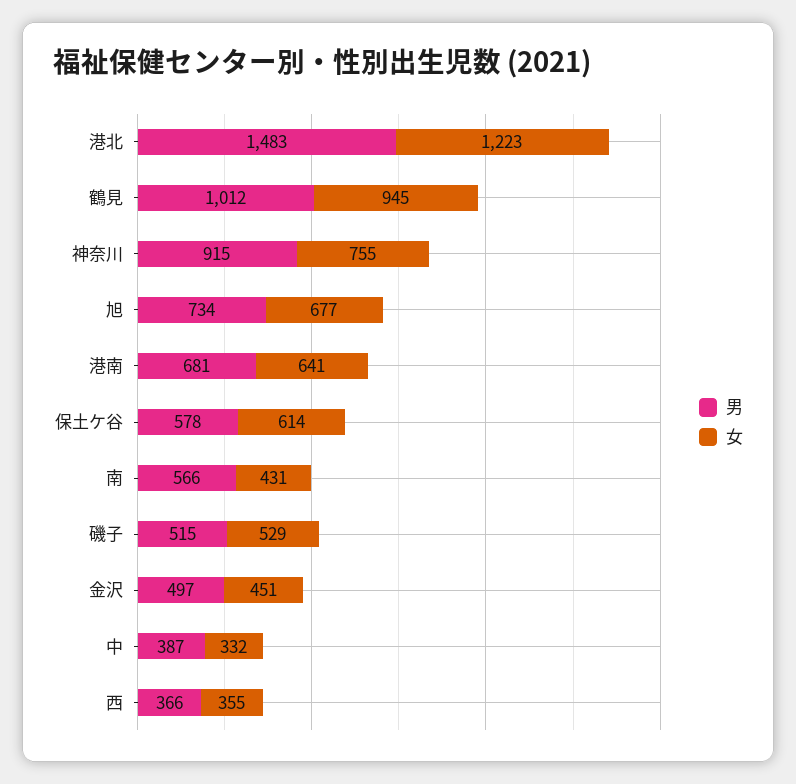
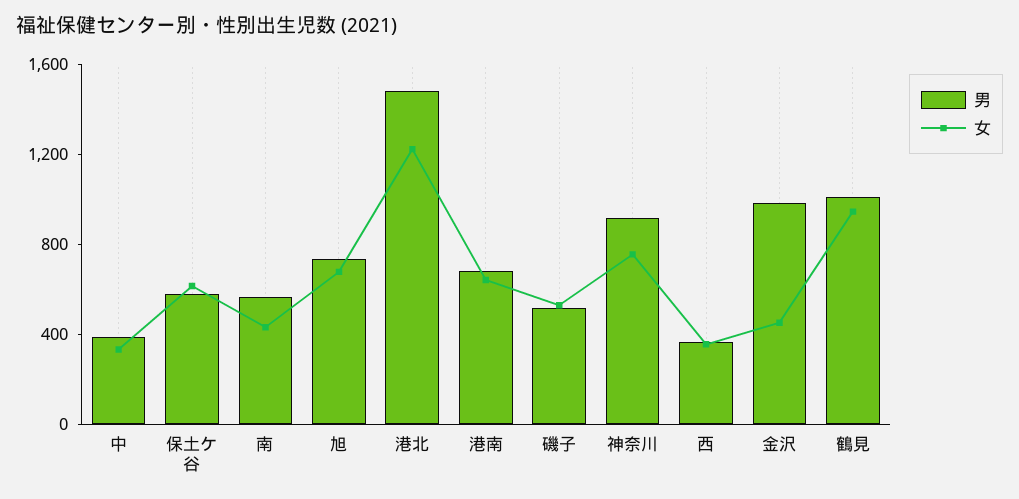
男, 金沢: 497 -> 1000

